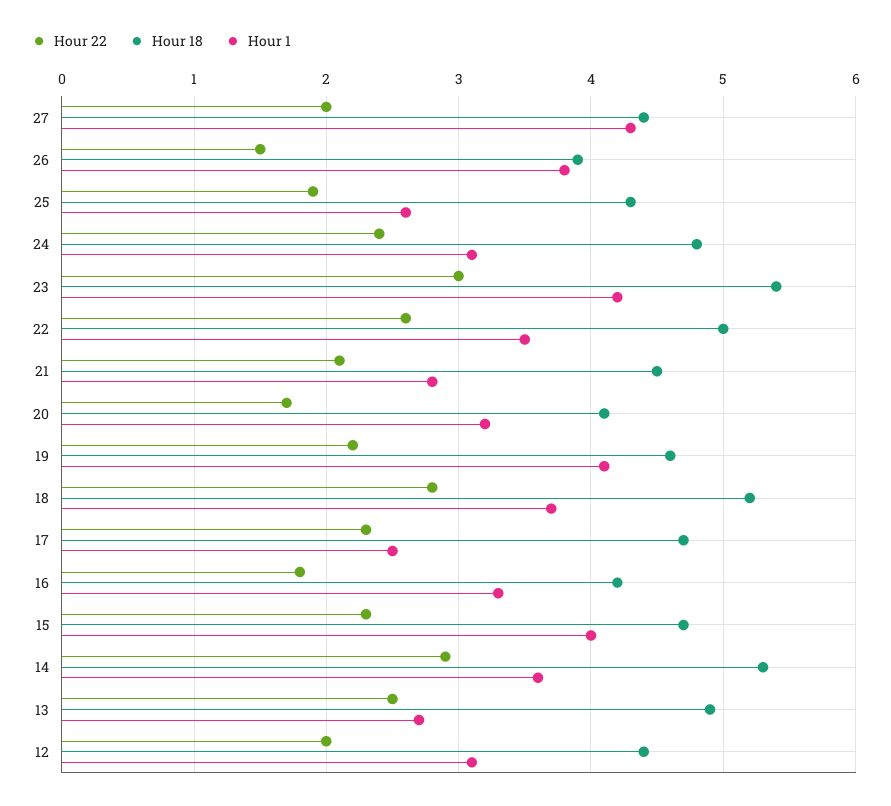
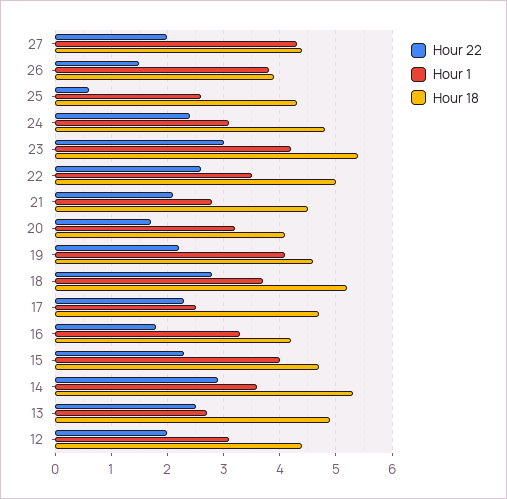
Hour 22, 25: 1.9 -> 0.5

